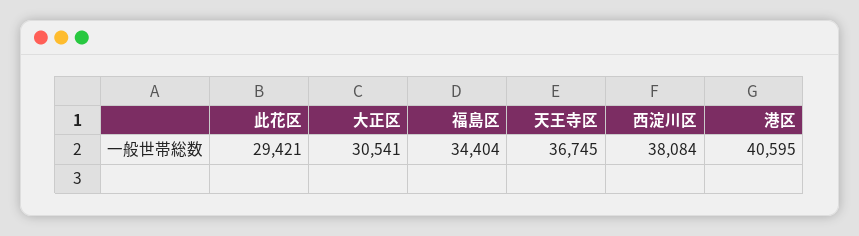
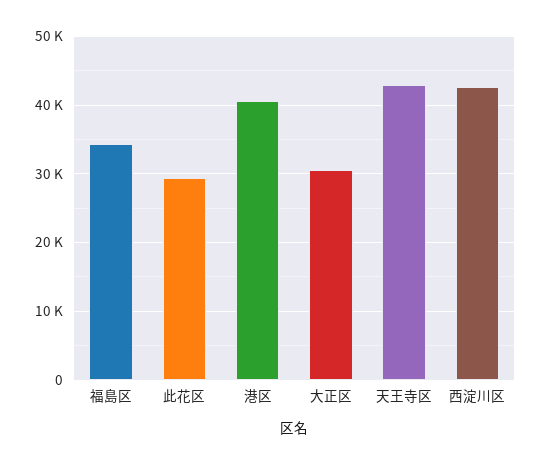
天王寺区: 36745 -> 43000
西淀川区: 38084 -> 43000

